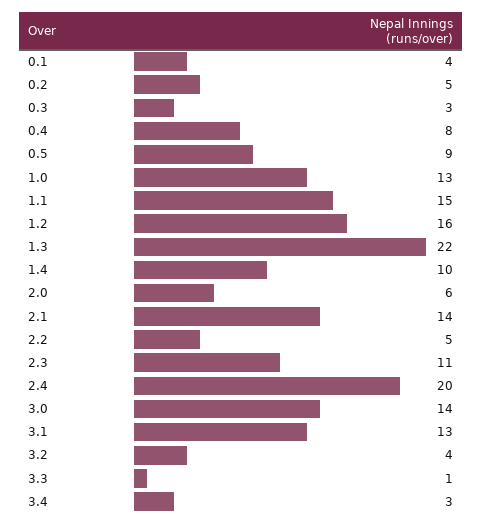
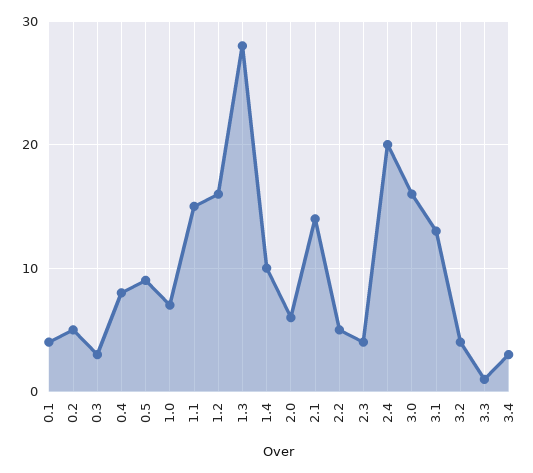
1.0: 13 -> 7
1.3: 22 -> 28
2.3: 11 -> 4
3.0: 14 -> 16

